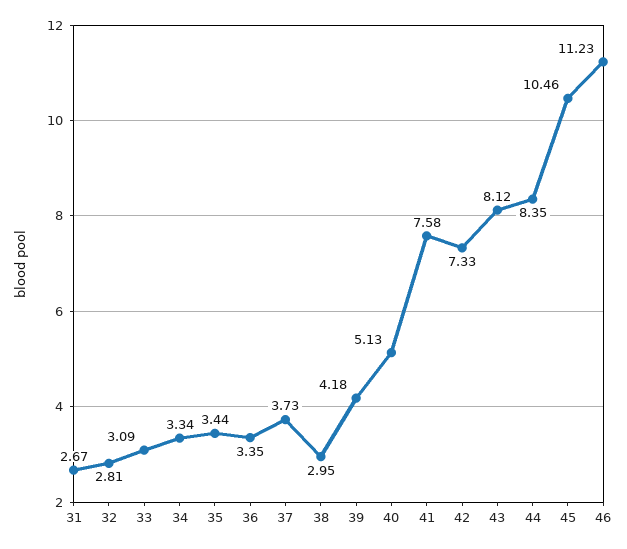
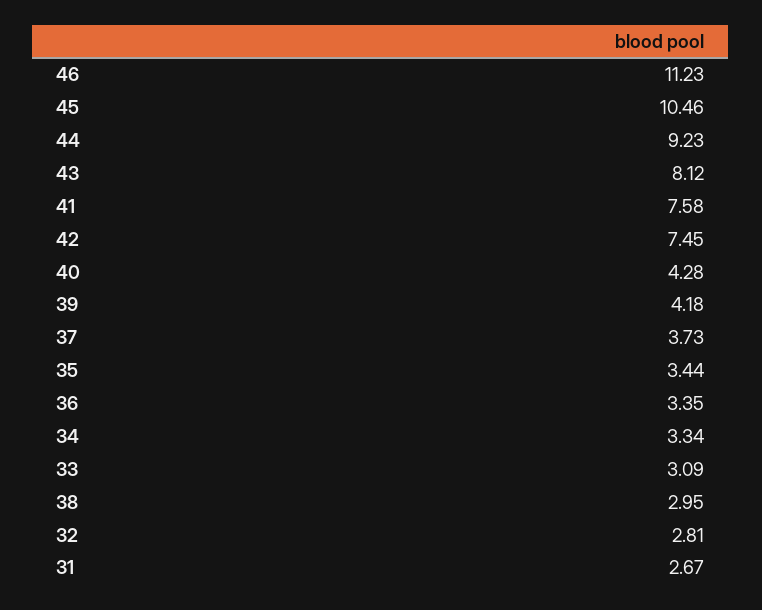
40: 5.13 -> 4.28
42: 7.33 -> 7.45
44: 8.35 -> 9.23

